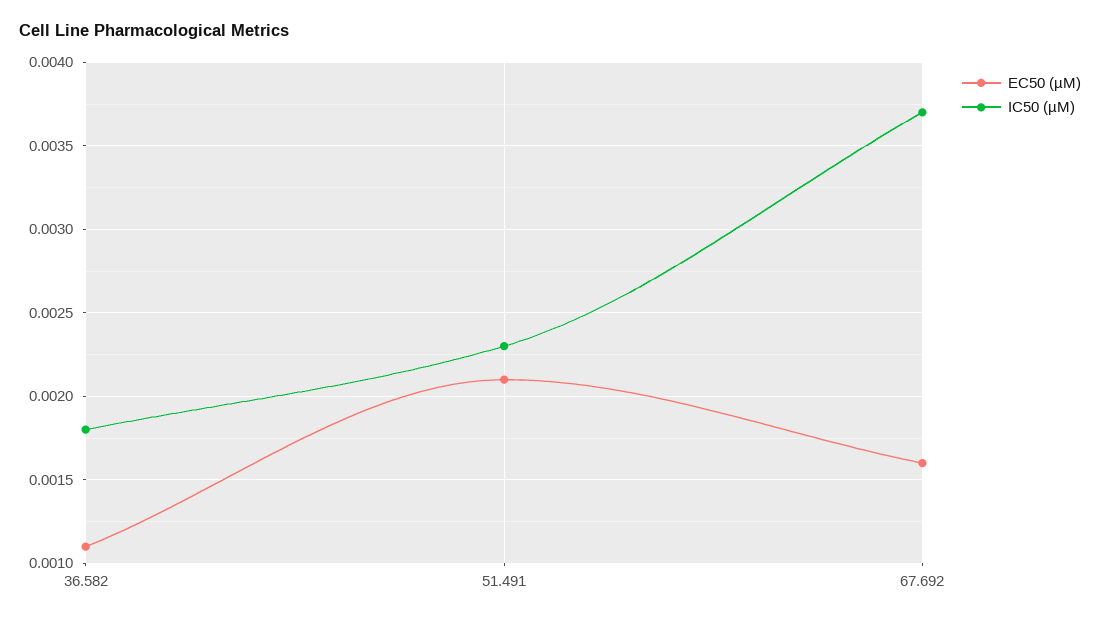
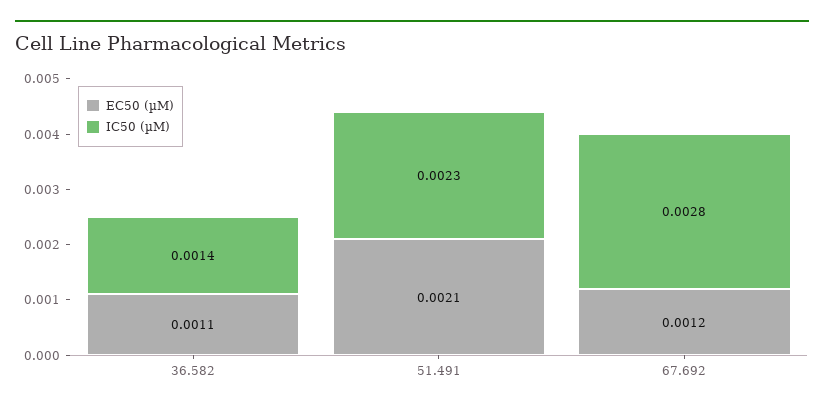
IC50 (µM), 36.582: 0.0018 -> 0.0014
EC50 (µM), 67.692: 0.0016 -> 0.0012
IC50 (µM), 67.692: 0.0037 -> 0.0028

